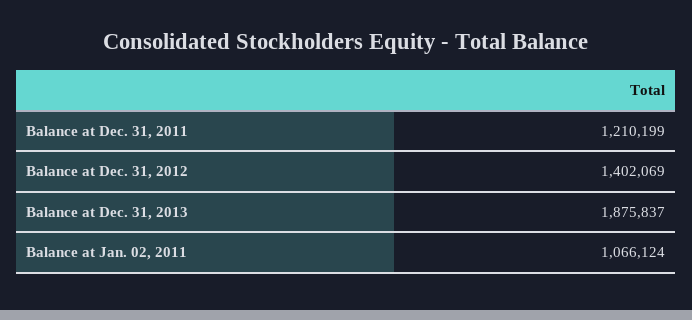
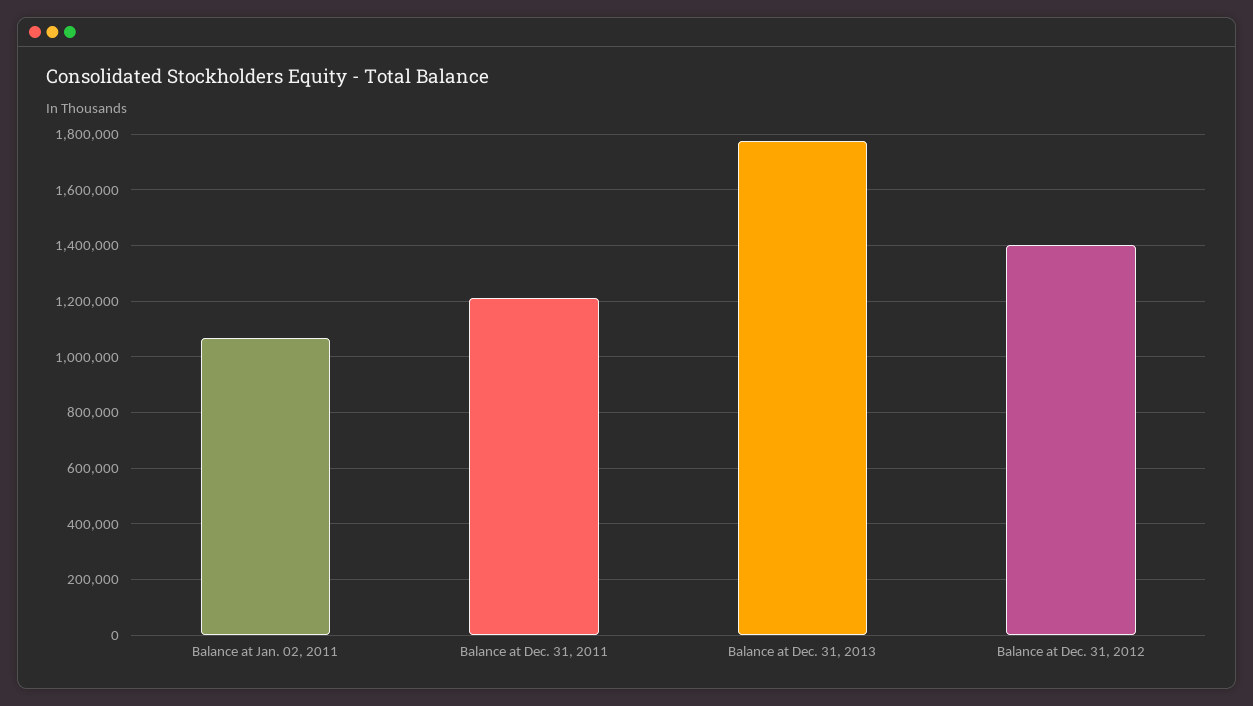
Balance at Dec. 31, 2013: 1875837 -> 1775000

